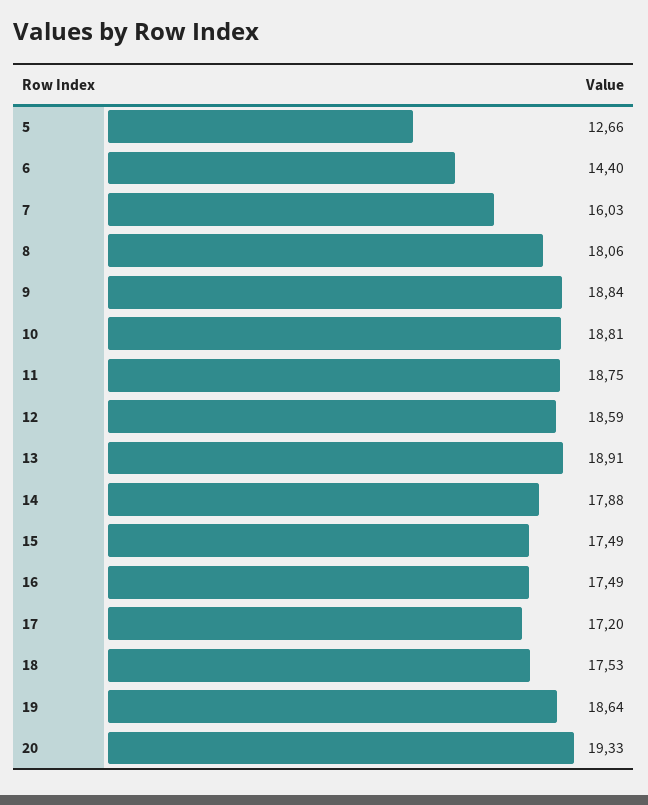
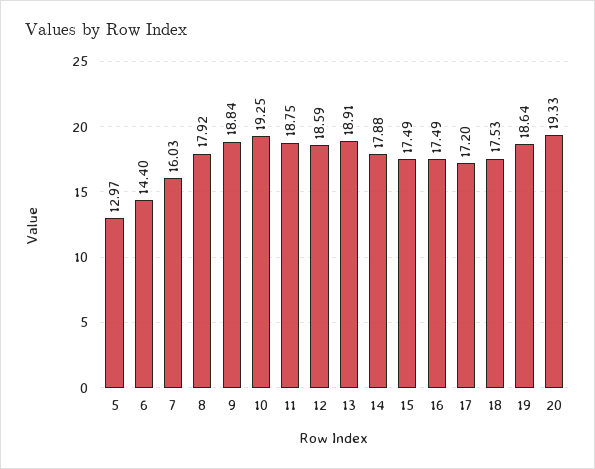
5: 12.66 -> 12.97
8: 18.06 -> 17.92
10: 18.81 -> 19.25

